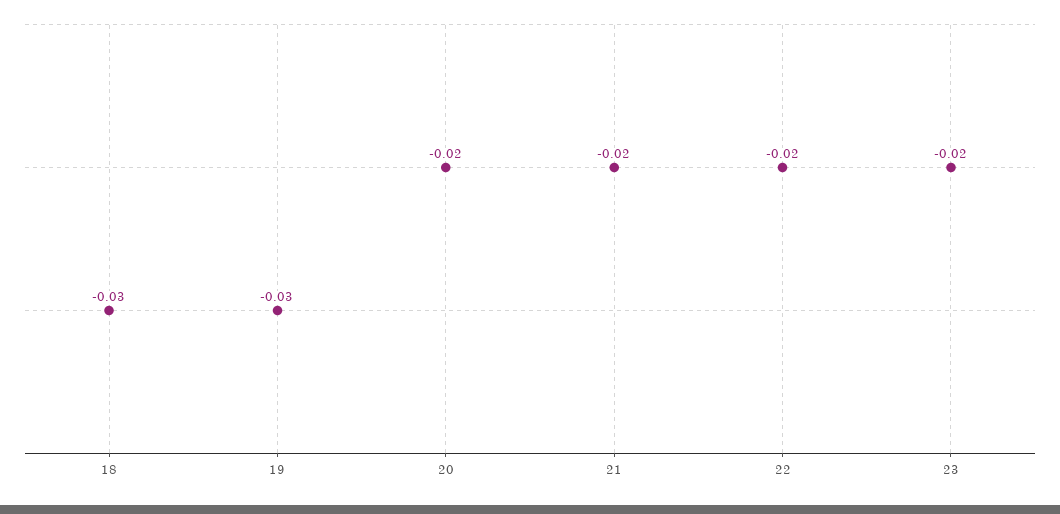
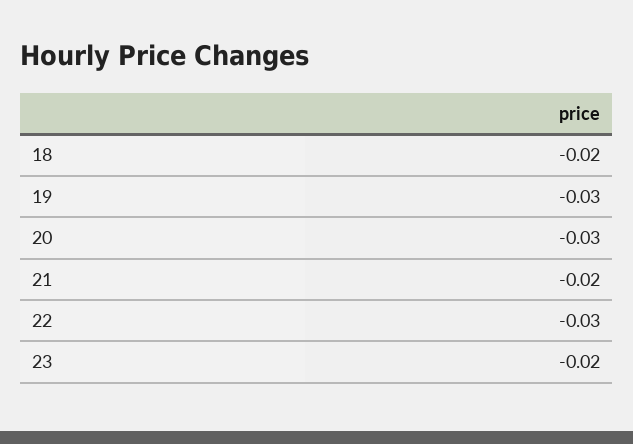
18: -0.03 -> -0.02
20: -0.02 -> -0.03
22: -0.02 -> -0.03

